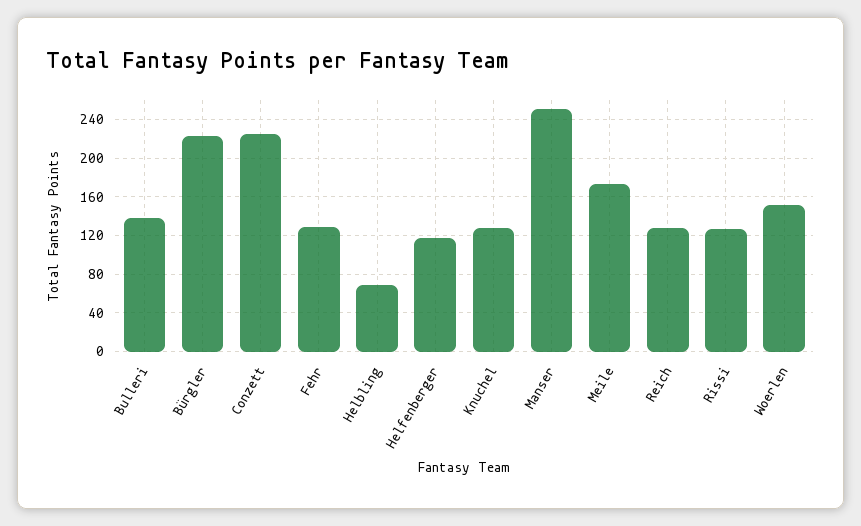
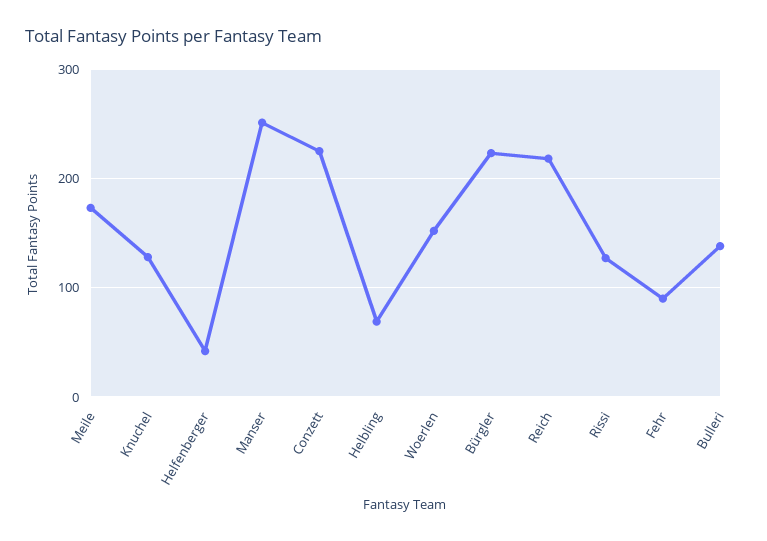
Fehr: 130 -> 90
Helfenberger: 120 -> 40
Reich: 130 -> 220

